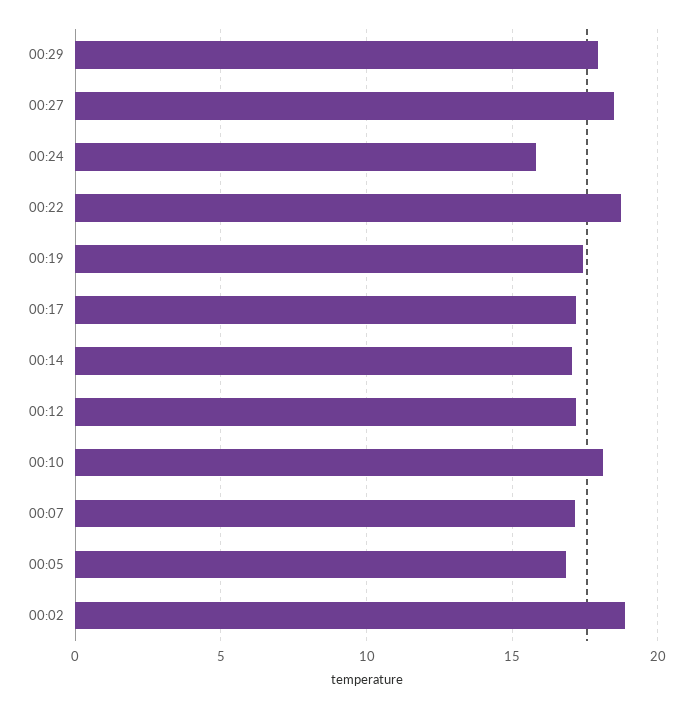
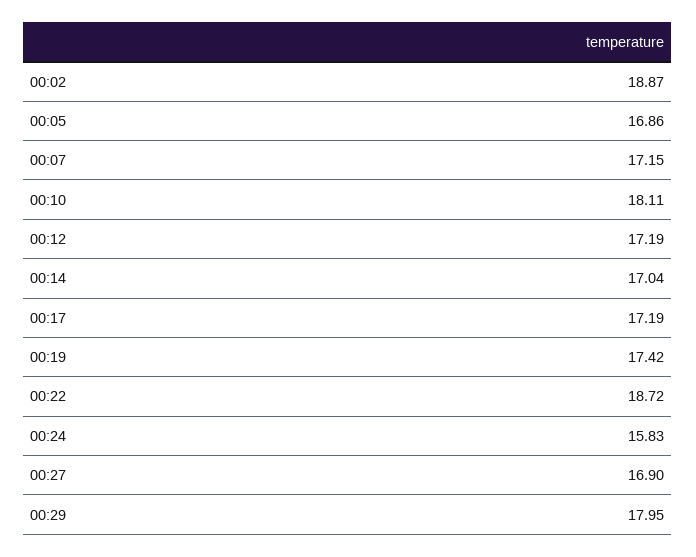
00:27: 18.5 -> 16.9

